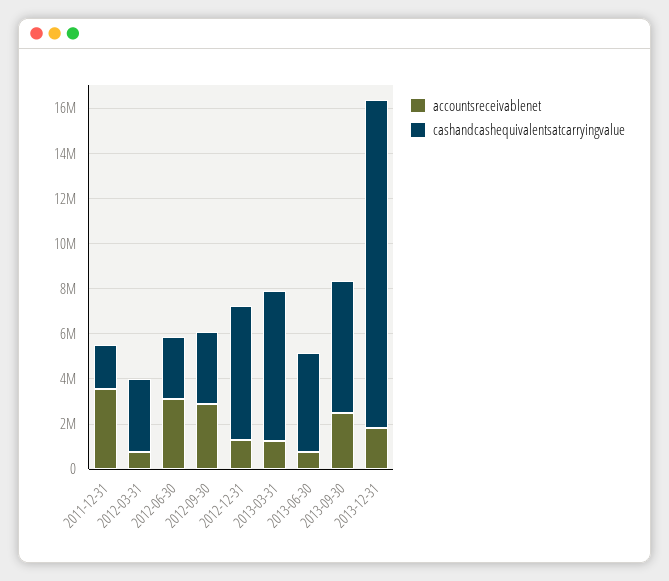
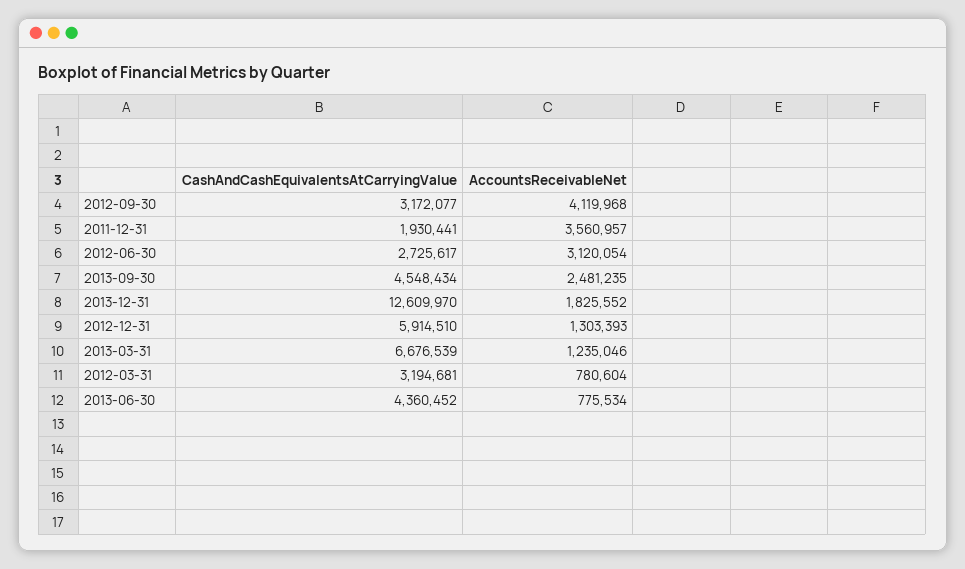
accountsreceivablenet, 2012-09-30: 3000000 -> 4119968
cashandcashequivalentsatcarryingvalue, 2013-09-30: 6000000 -> 4548434
cashandcashequivalentsatcarryingvalue, 2013-12-31: 14500000 -> 12609970

